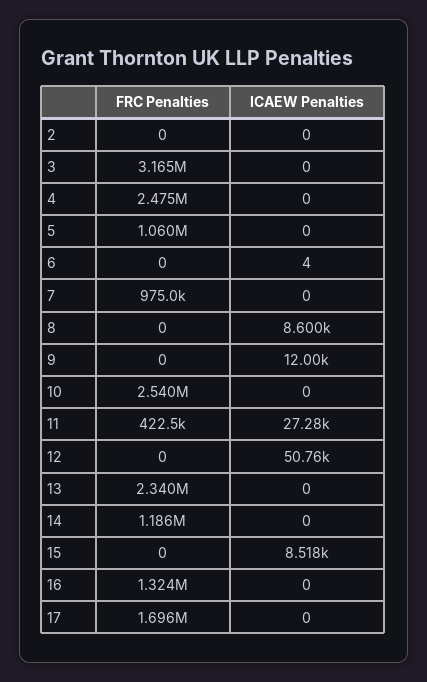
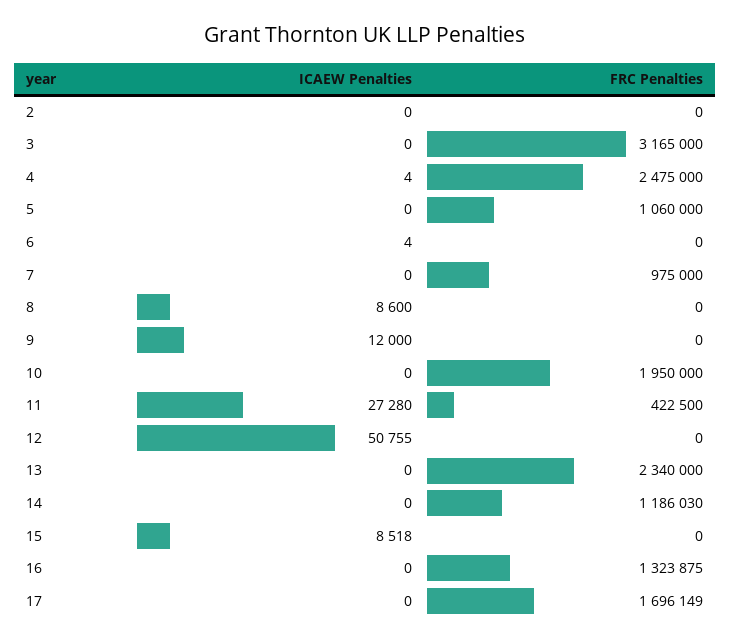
ICAEW Penalties, 4: 0 -> 4
FRC Penalties, 10: 2540000 -> 1950000

